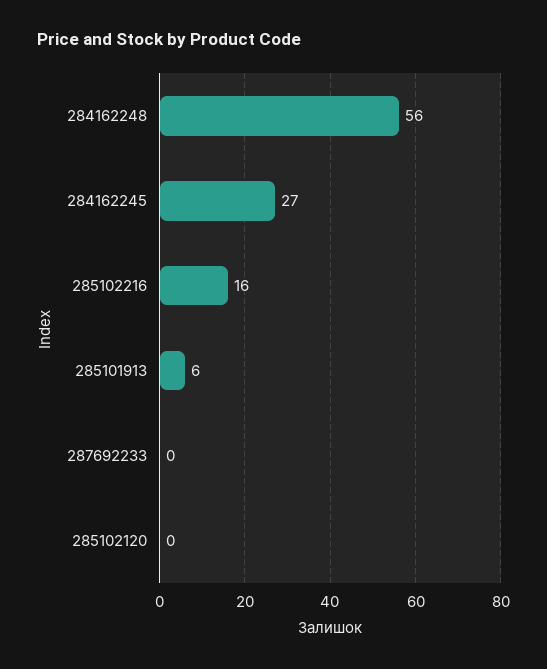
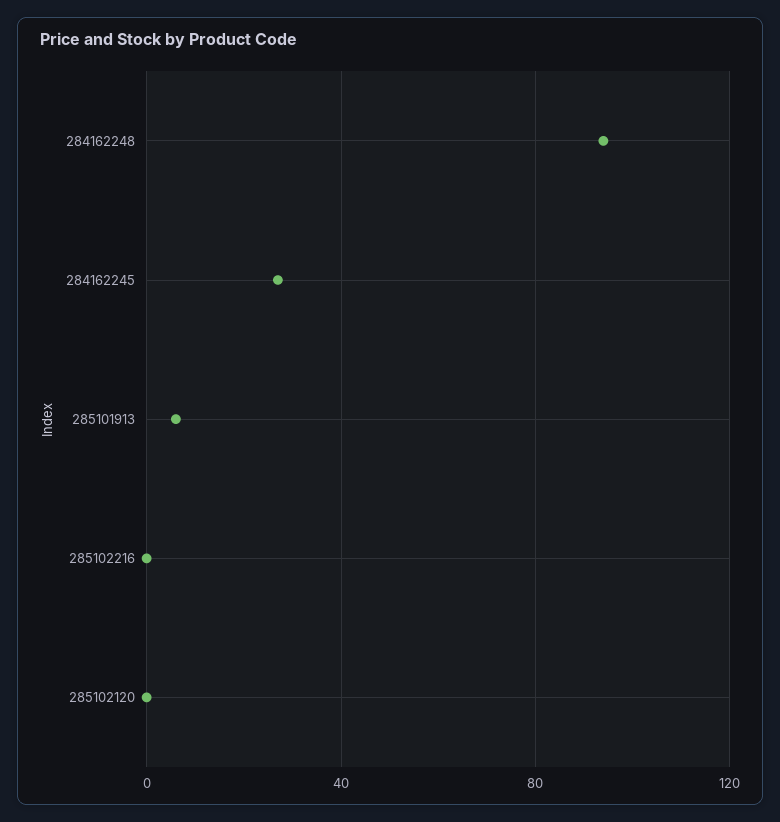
284162248: 56 -> 95
285102216: 16 -> 0
287692233: 0 -> none

